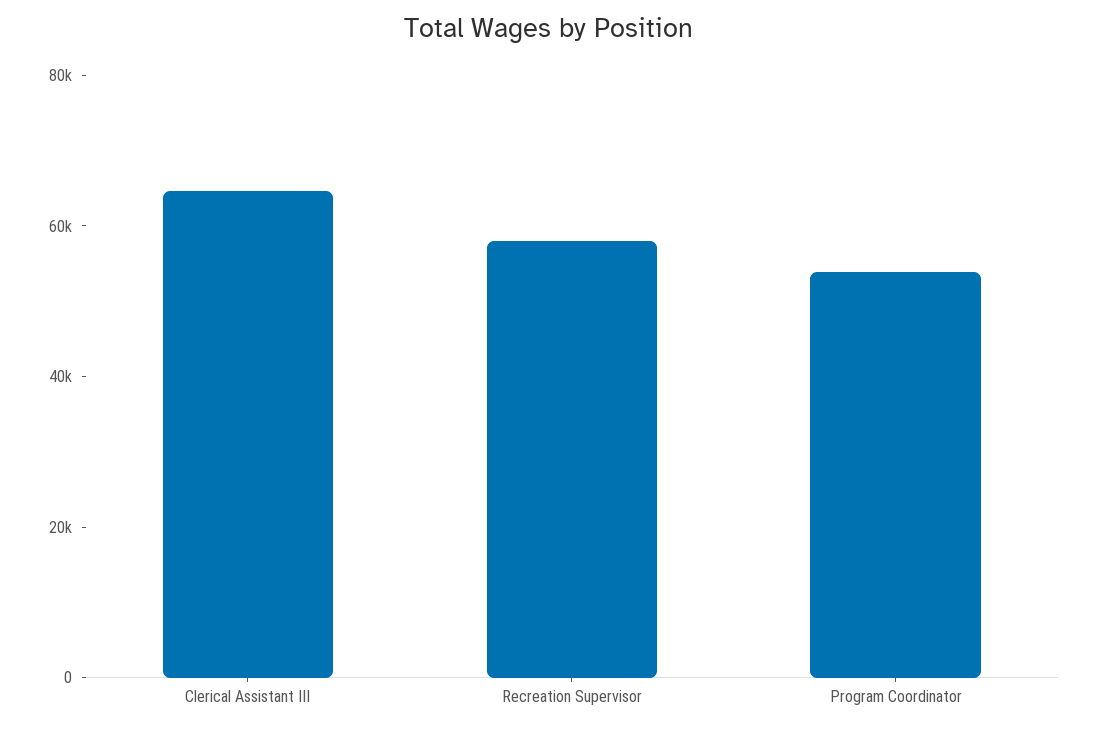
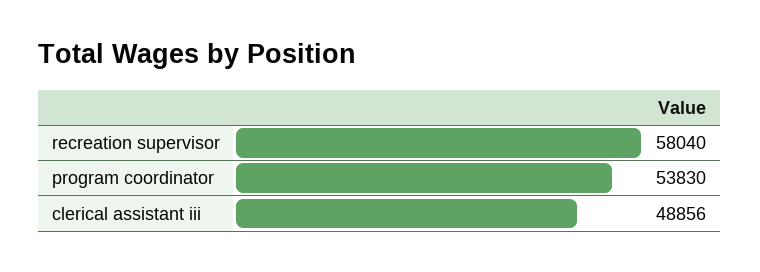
Clerical Assistant III: 65000 -> 48856

